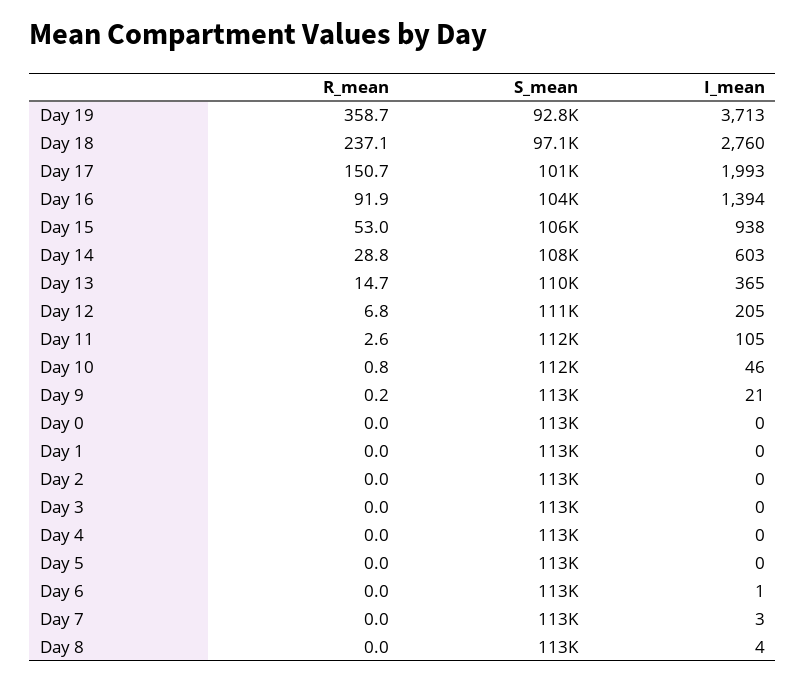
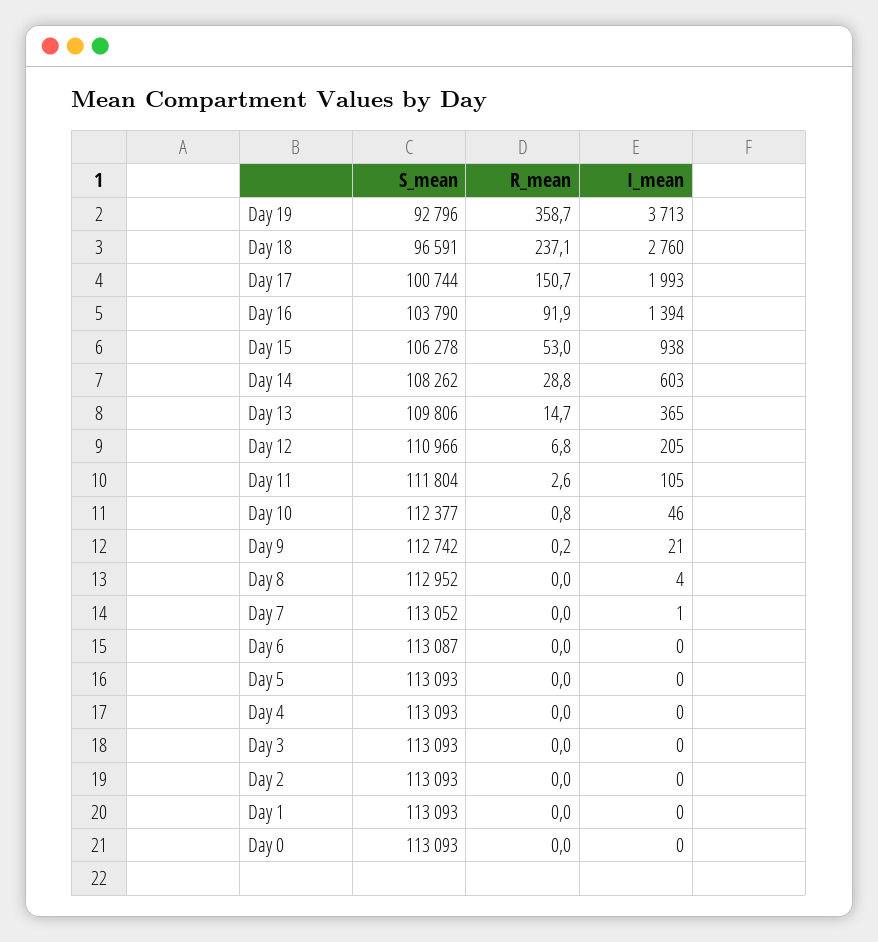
S_mean, Day 18: 97100 -> 96591
I_mean, Day 6: 1 -> 0
I_mean, Day 7: 3 -> 1

